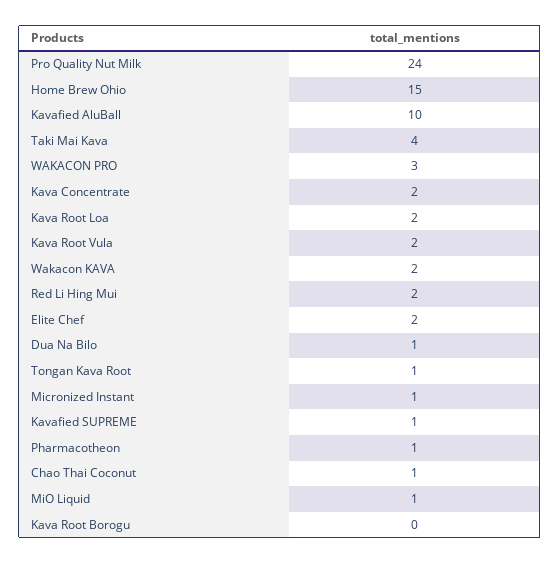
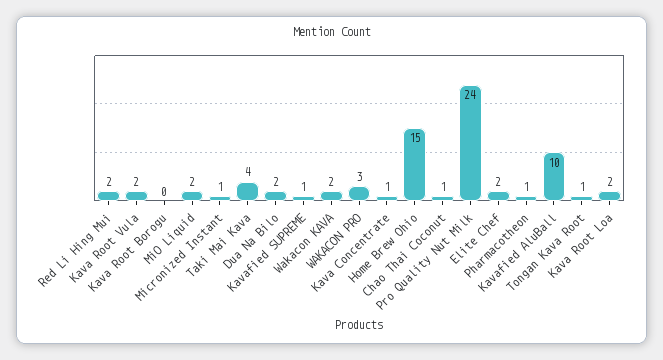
Kava Concentrate: 2 -> 1
Dua Na Bilo: 1 -> 2
MiO Liquid: 1 -> 2

